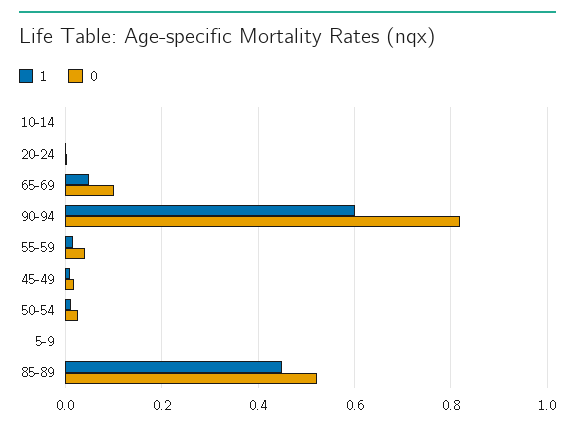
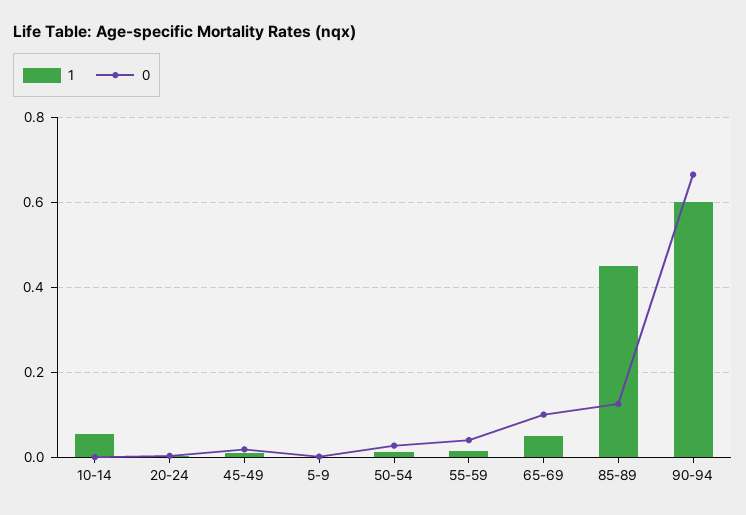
1, 10-14: 0 -> 0.06
0, 90-94: 0.82 -> 0.66
0, 85-89: 0.52 -> 0.12

